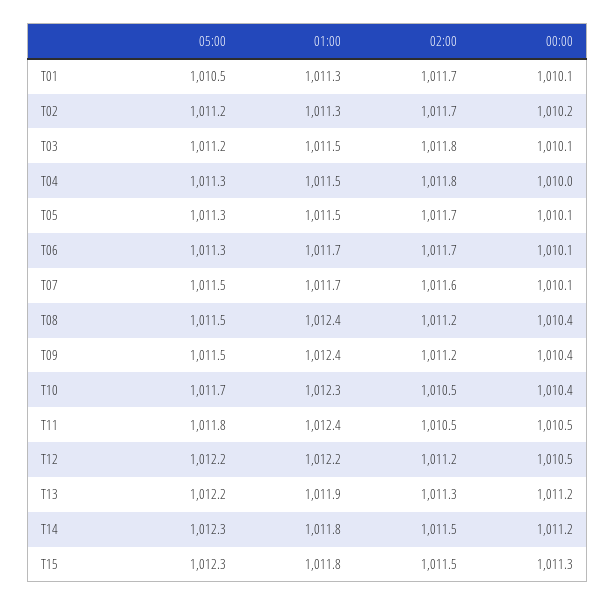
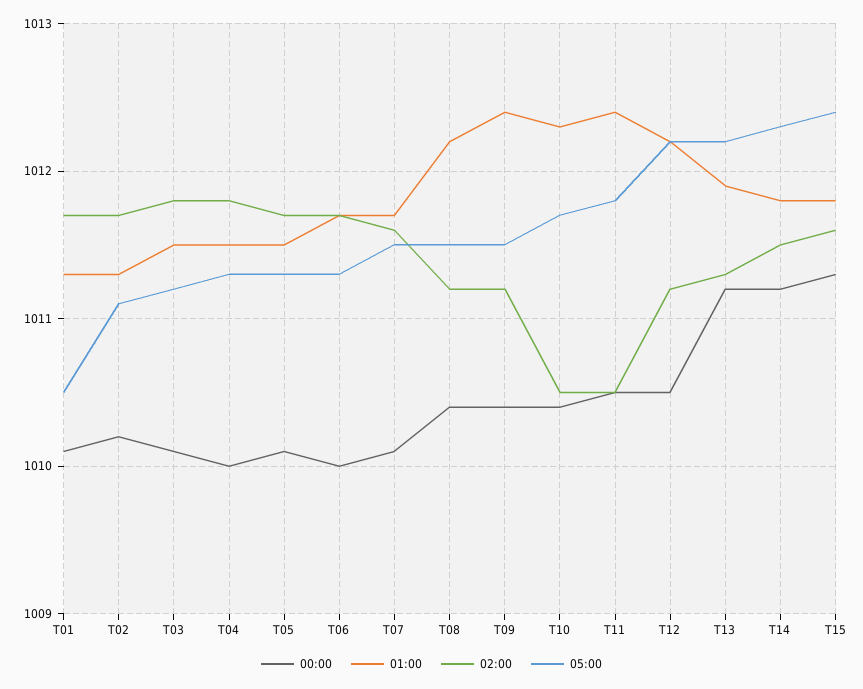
05:00, T02: 1011.2 -> 1011.1
00:00, T06: 1010.1 -> 1010
01:00, T08: 1012.4 -> 1012.2
05:00, T15: 1012.3 -> 1012.4
02:00, T15: 1011.5 -> 1011.6

